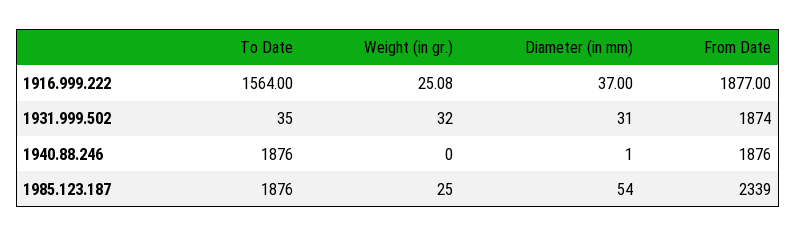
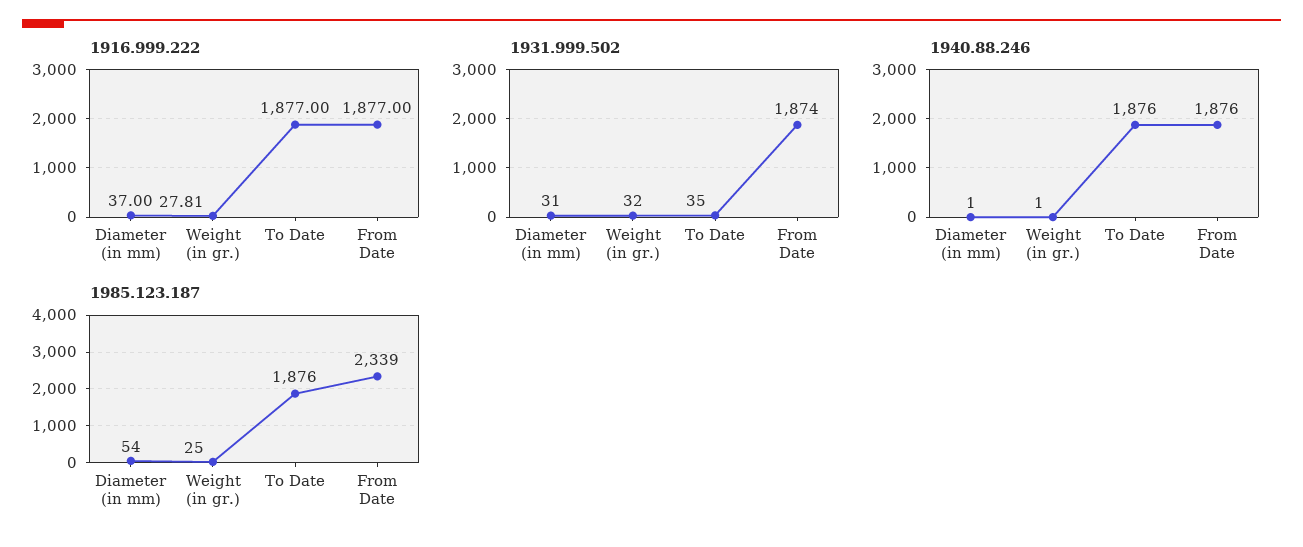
1916.999.222, To Date: 1564 -> 1877
1916.999.222, Weight (in gr.): 25.08 -> 27.81
1940.88.246, Weight (in gr.): 0 -> 1

